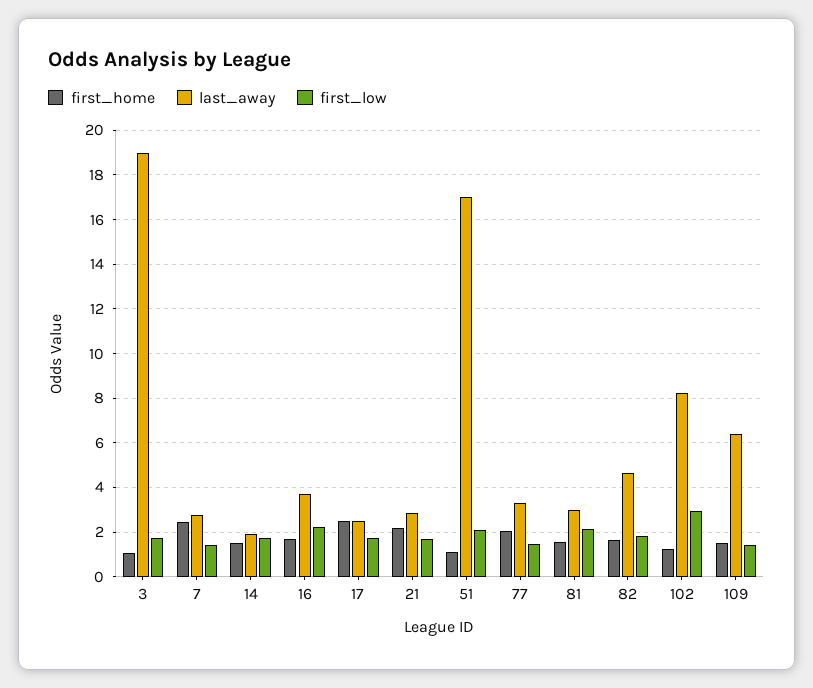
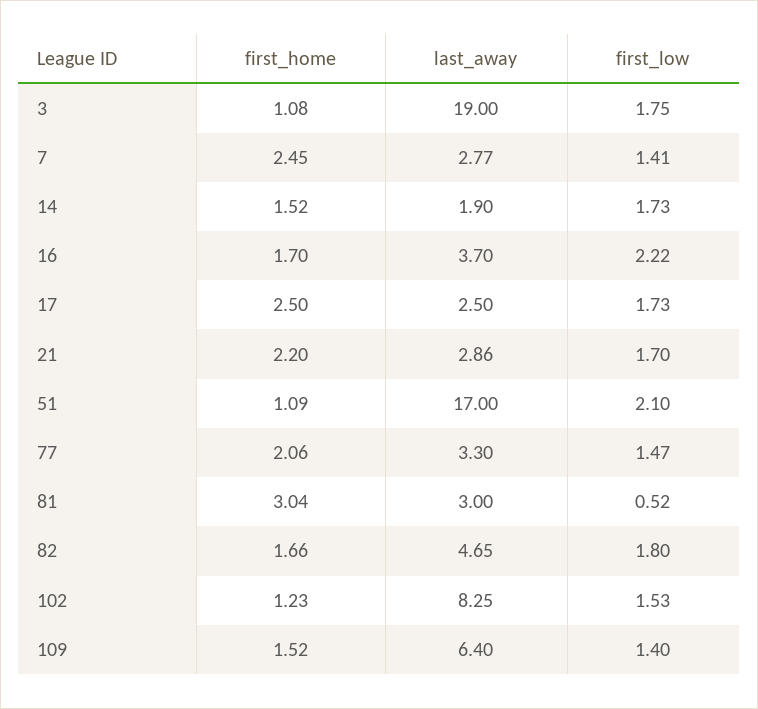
first_home, 81: 1.5 -> 3.04
first_low, 81: 2 -> 0.52
first_low, 102: 3 -> 1.53

